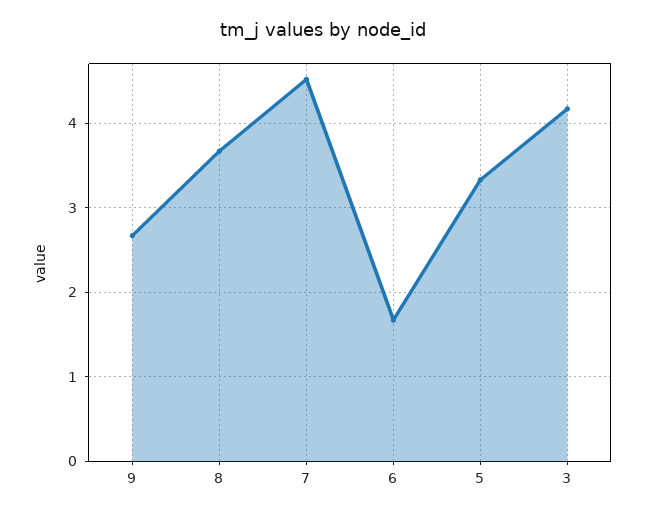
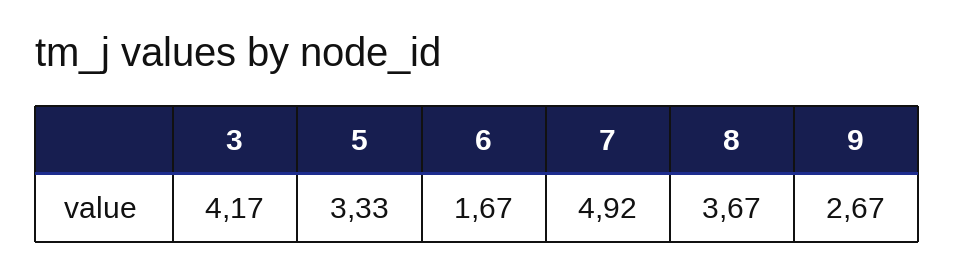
7: 4.5 -> 4.92

